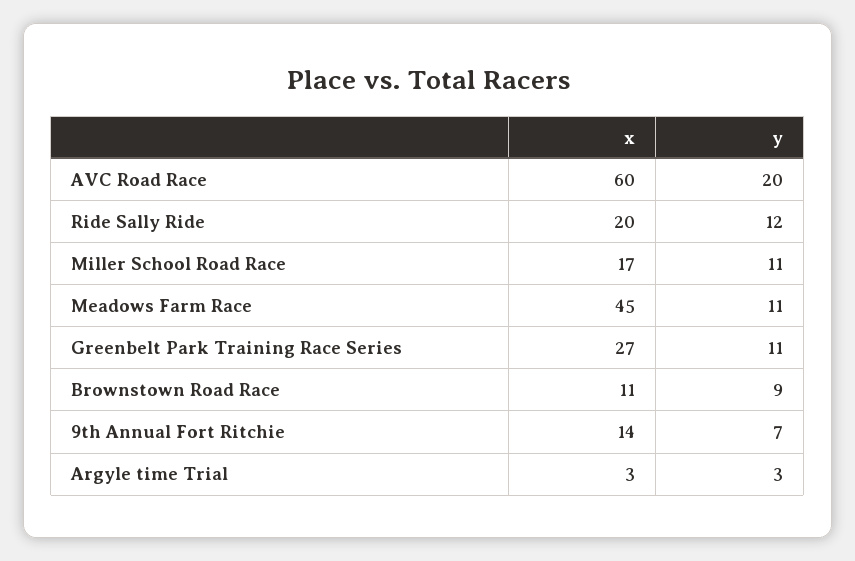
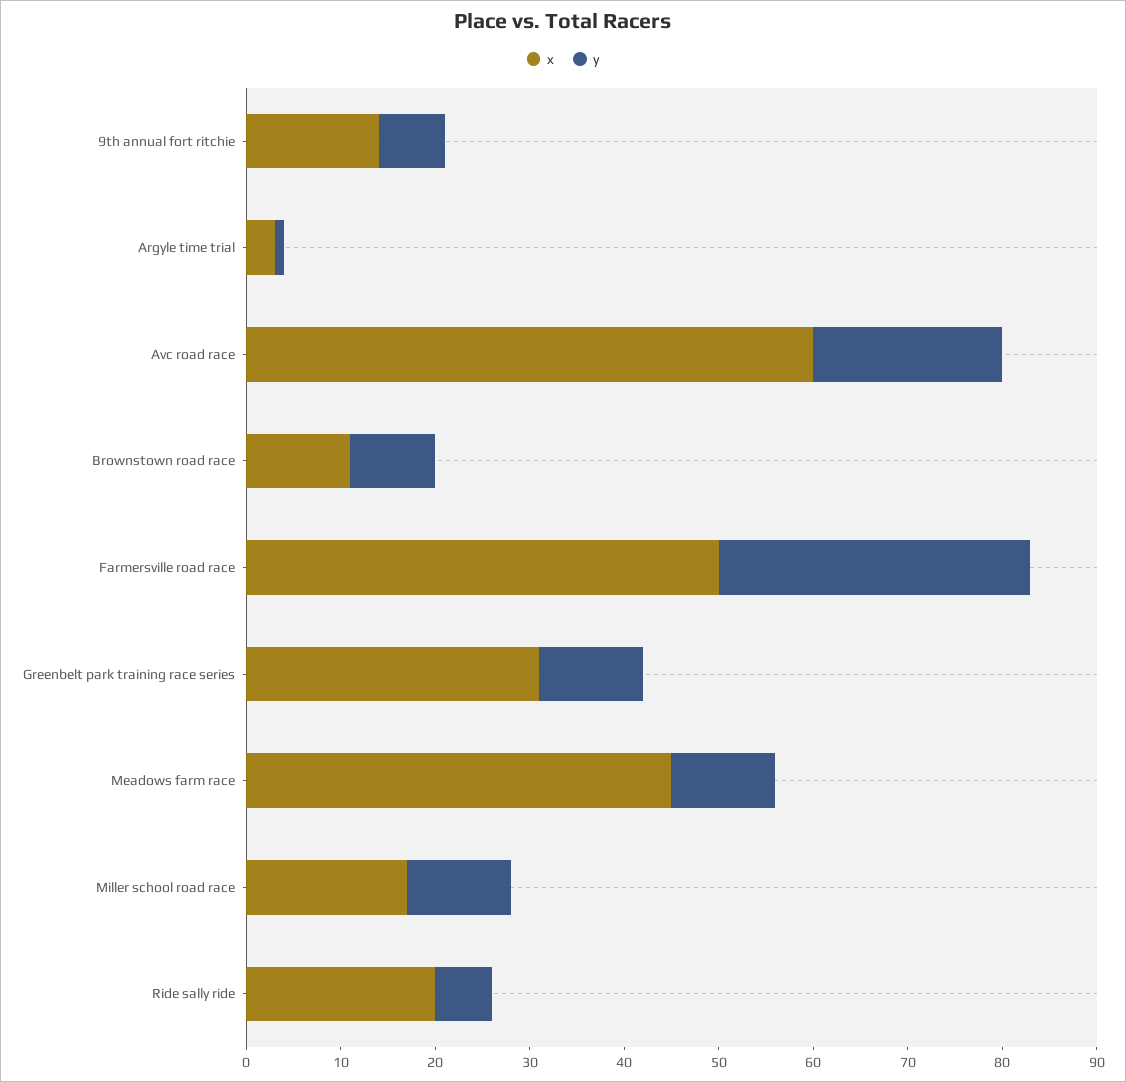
y, Ride Sally Ride: 12 -> 6
x, Greenbelt Park Training Race Series: 27 -> 31
y, Argyle time Trial: 3 -> 1
x, Farmersville road race: none -> 50
y, Farmersville road race: none -> 33

